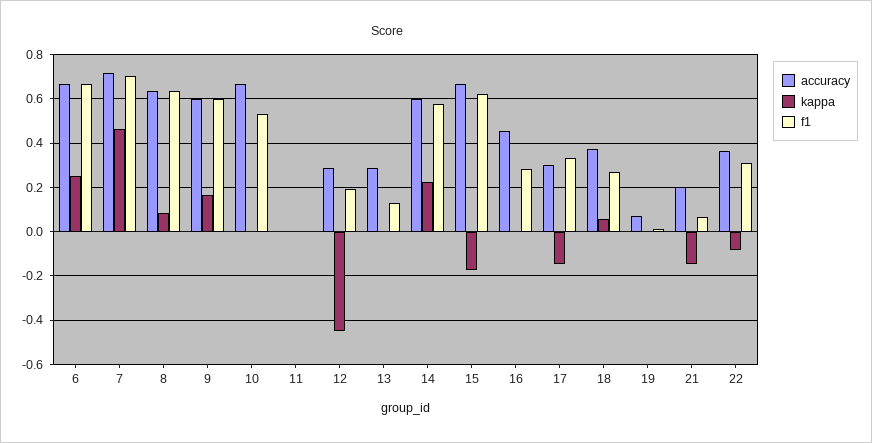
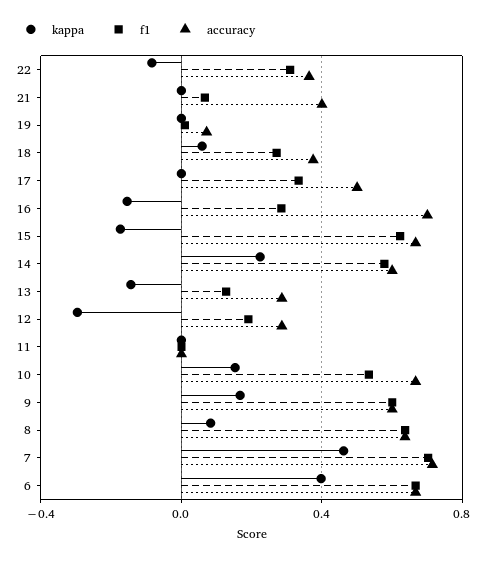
kappa, 6: 0.25 -> 0.4
kappa, 10: 0 -> 0.15
kappa, 12: -0.45 -> -0.3
kappa, 13: 0 -> -0.15
accuracy, 16: 0.45 -> 0.7
kappa, 16: 0 -> -0.15
accuracy, 17: 0.3 -> 0.5
kappa, 17: -0.15 -> 0
accuracy, 21: 0.2 -> 0.4
kappa, 21: -0.15 -> 0

